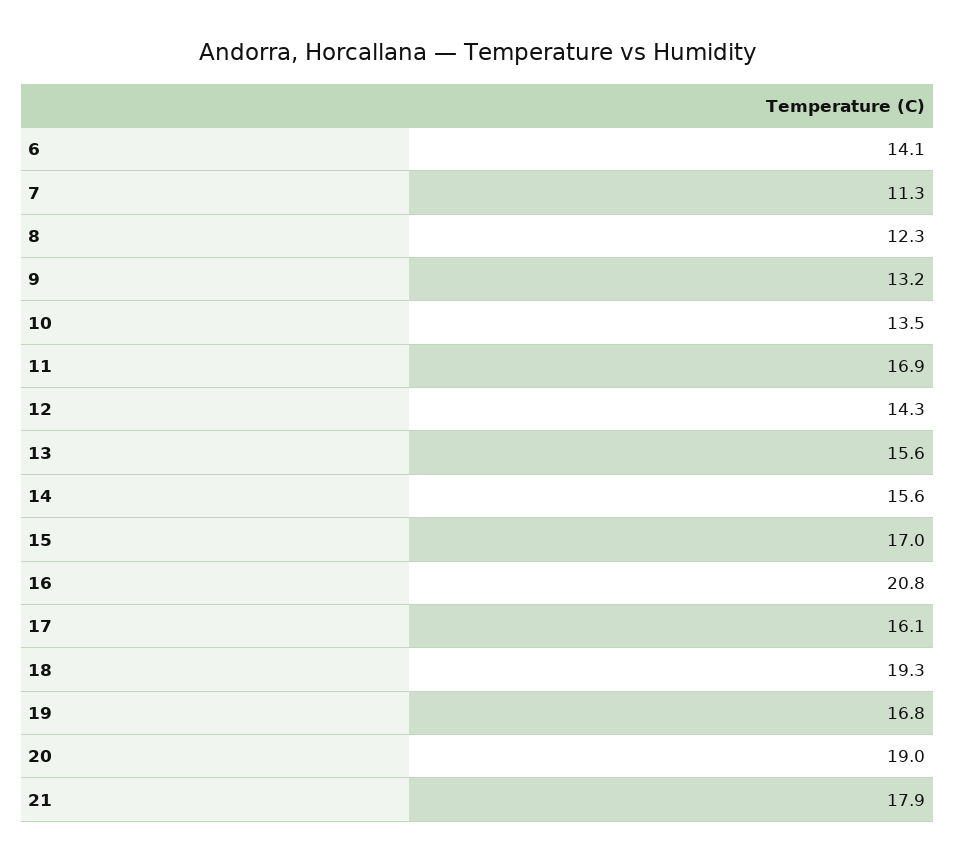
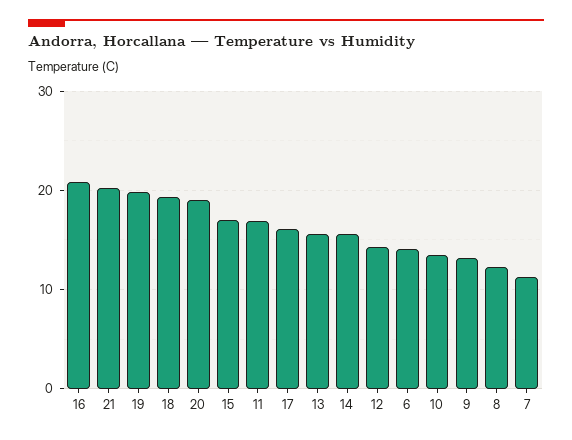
19: 16.8 -> 20
21: 17.9 -> 20

